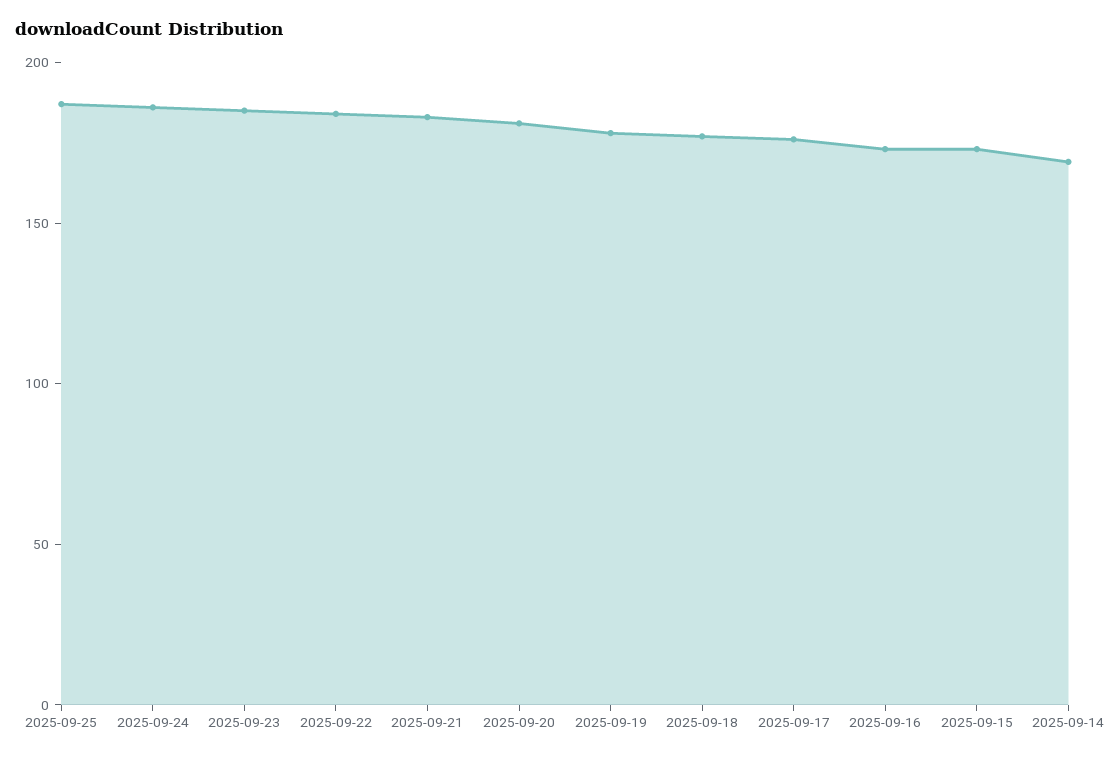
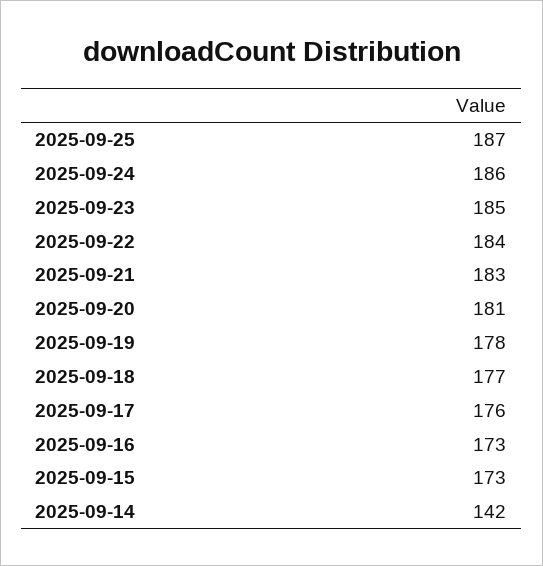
2025-09-14: 170 -> 142

